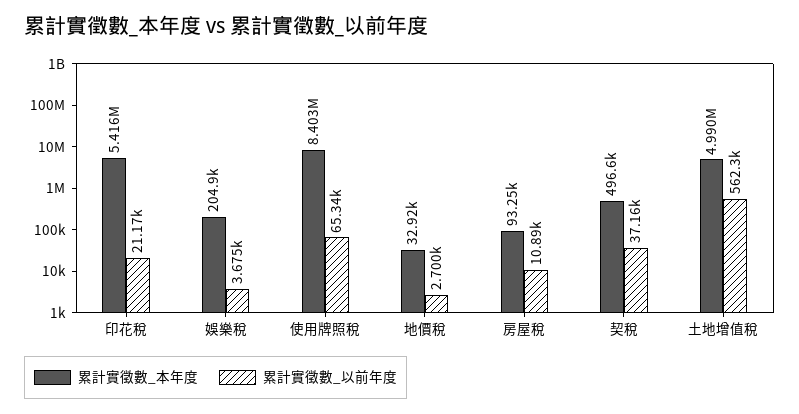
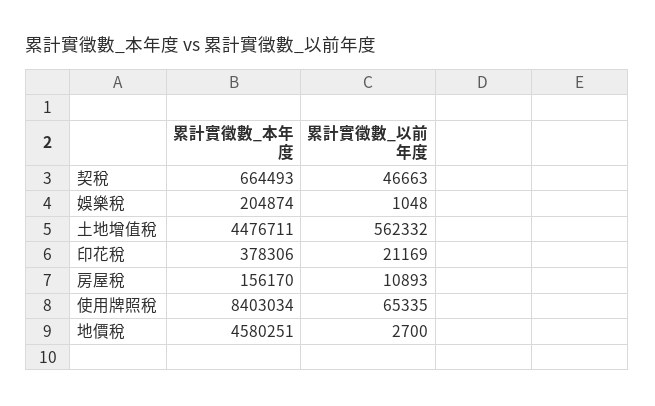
累計實徵數_本年度, 印花稅: 5416000 -> 378306
累計實徵數_以前年度, 娛樂稅: 3675 -> 1048
累計實徵數_本年度, 地價稅: 32920 -> 4580251
累計實徵數_本年度, 房屋稅: 93250 -> 156170
累計實徵數_本年度, 契稅: 496600 -> 664493
累計實徵數_以前年度, 契稅: 37160 -> 46663
累計實徵數_本年度, 土地增值稅: 4990000 -> 4476711

